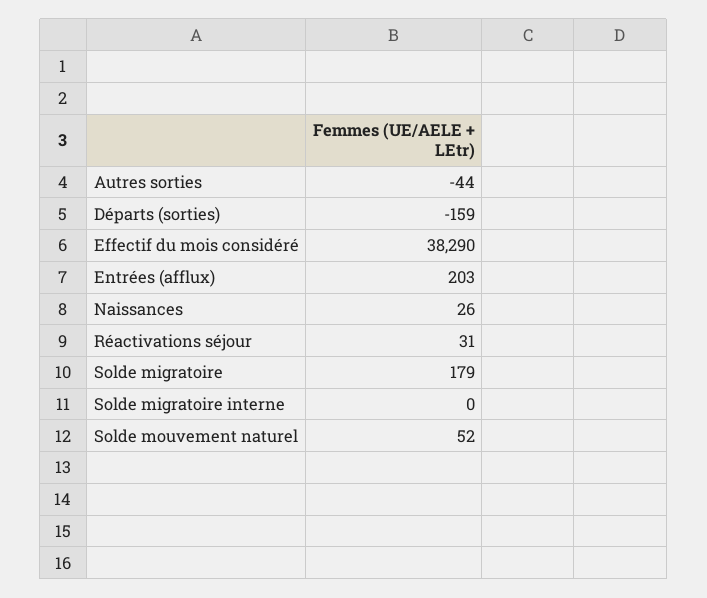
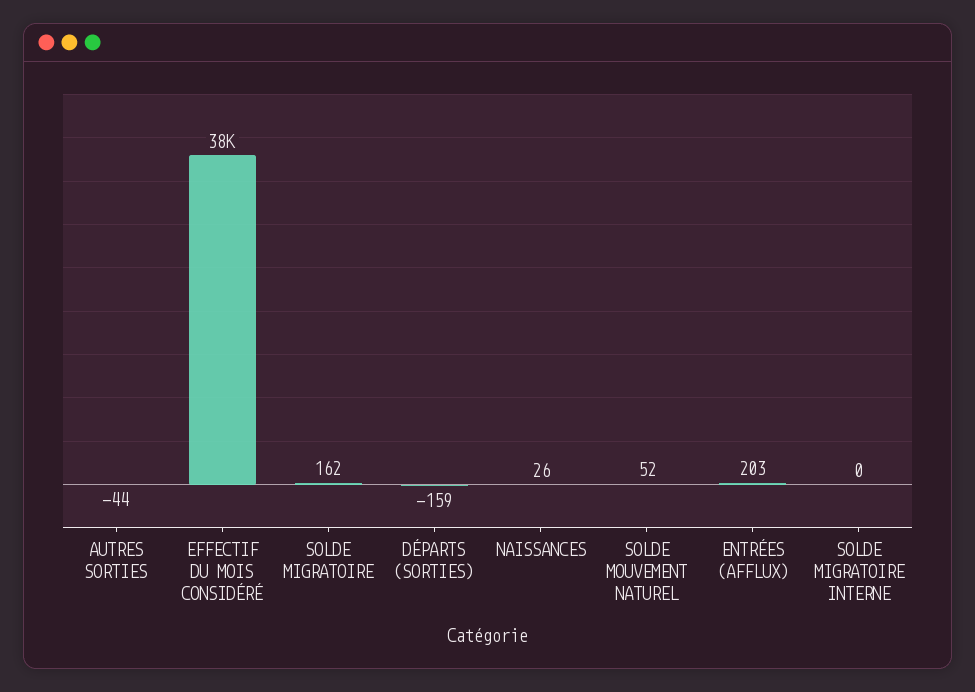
Réactivations séjour: 31 -> none
Solde migratoire: 179 -> 162

